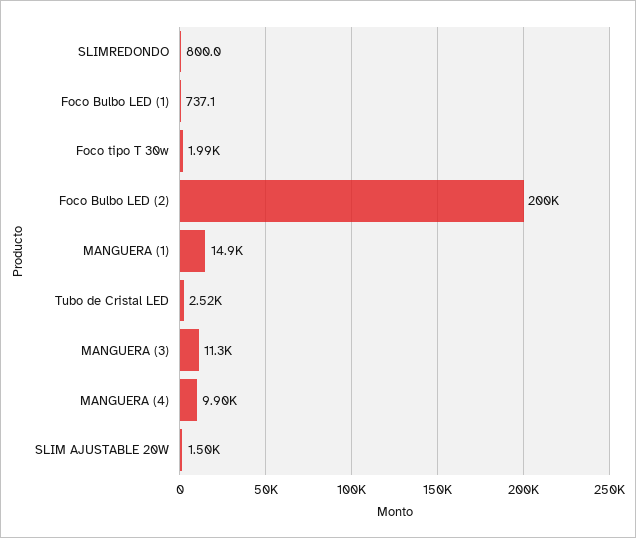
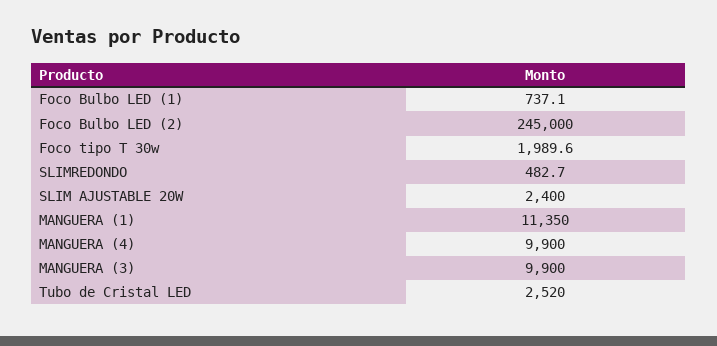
SLIMREDONDO: 800 -> 482.7
Foco Bulbo LED (2): 200000 -> 245000
MANGUERA (1): 14900 -> 11350
MANGUERA (3): 11300 -> 9900
SLIM AJUSTABLE 20W: 1500 -> 2400

